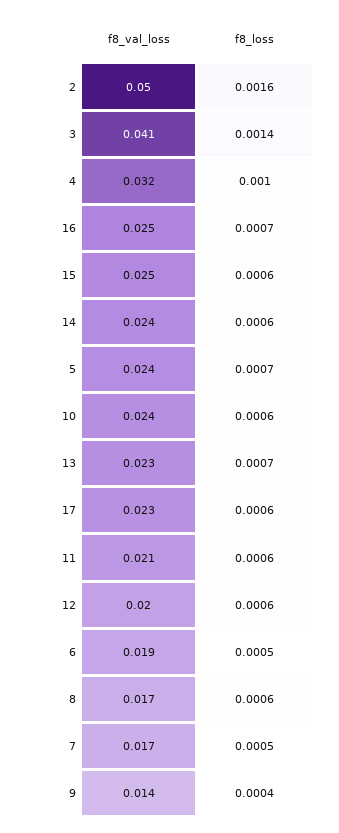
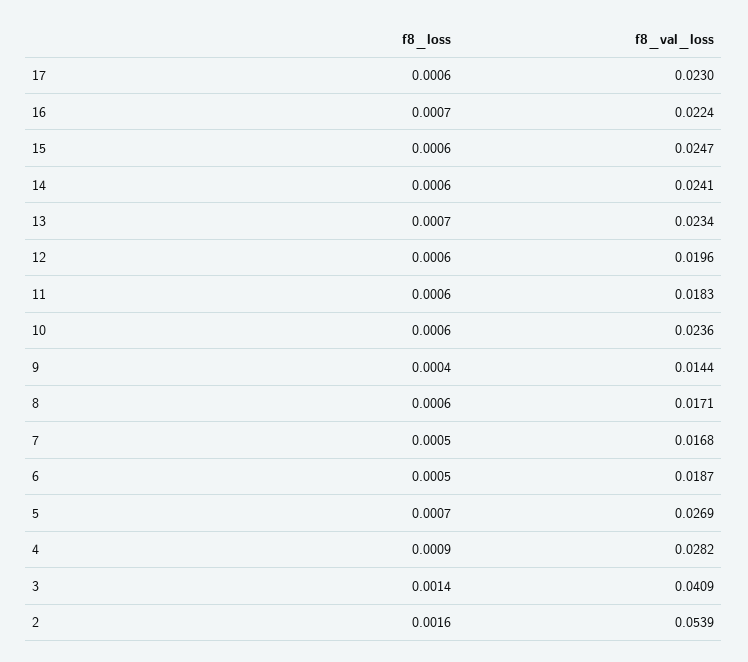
f8_val_loss, 2: 0.05 -> 0.0539
f8_val_loss, 4: 0.032 -> 0.0282
f8_loss, 4: 0.001 -> 0.0009
f8_val_loss, 16: 0.025 -> 0.0224
f8_val_loss, 5: 0.024 -> 0.0269
f8_val_loss, 11: 0.021 -> 0.0183

